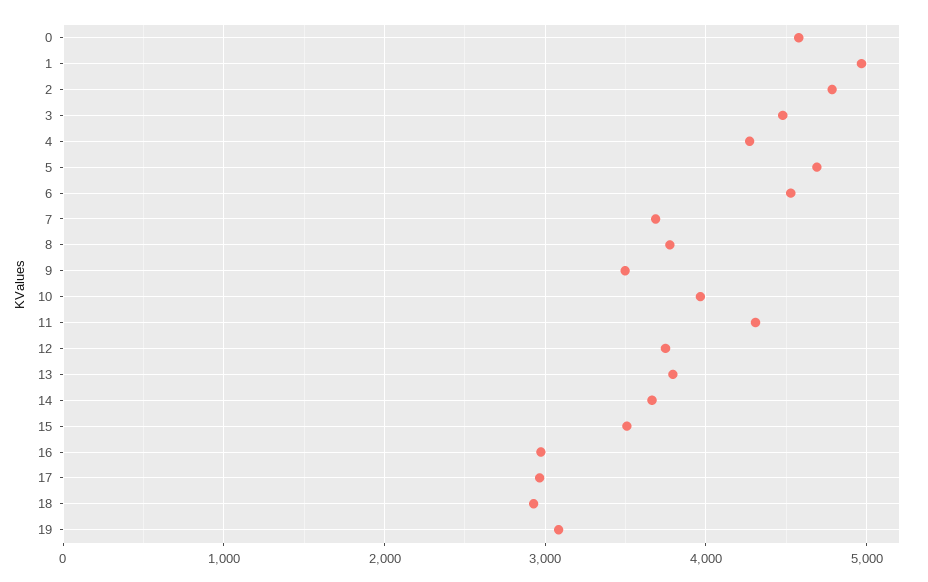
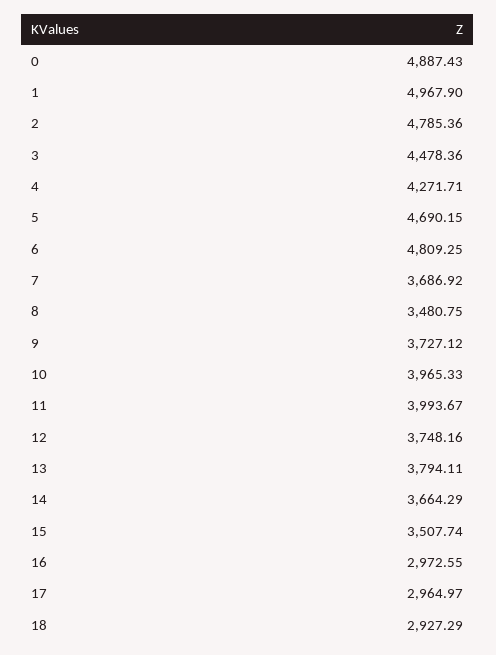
0: 4600 -> 4887.43
6: 4500 -> 4809.25
8: 3800 -> 3480.75
9: 3500 -> 3727.12
11: 4300 -> 3993.67
19: 3100 -> none

